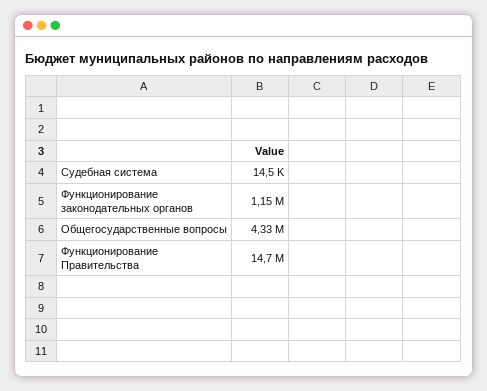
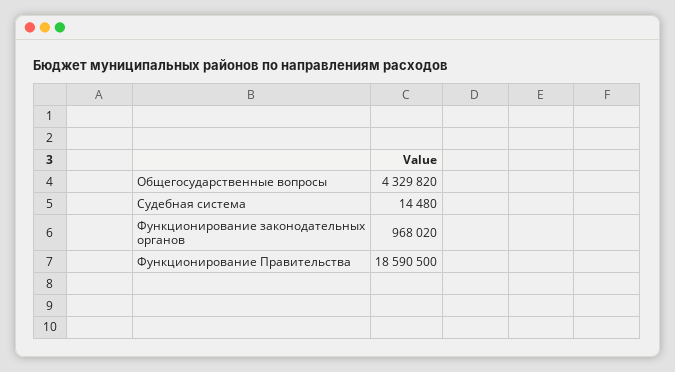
Функционирование законодательных органов: 1150000 -> 968020
Функционирование Правительства: 14700000 -> 18590500

